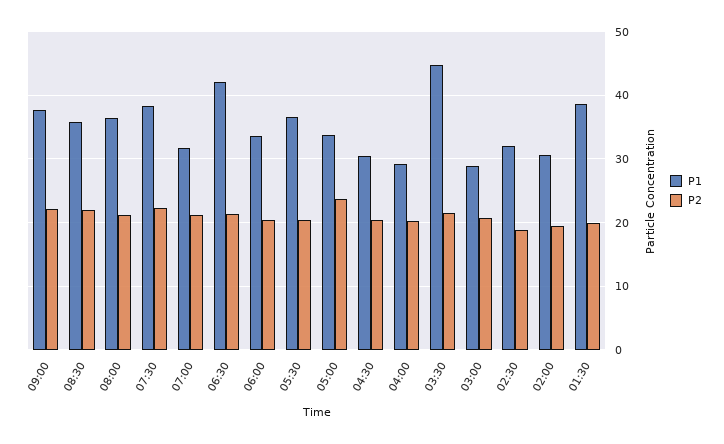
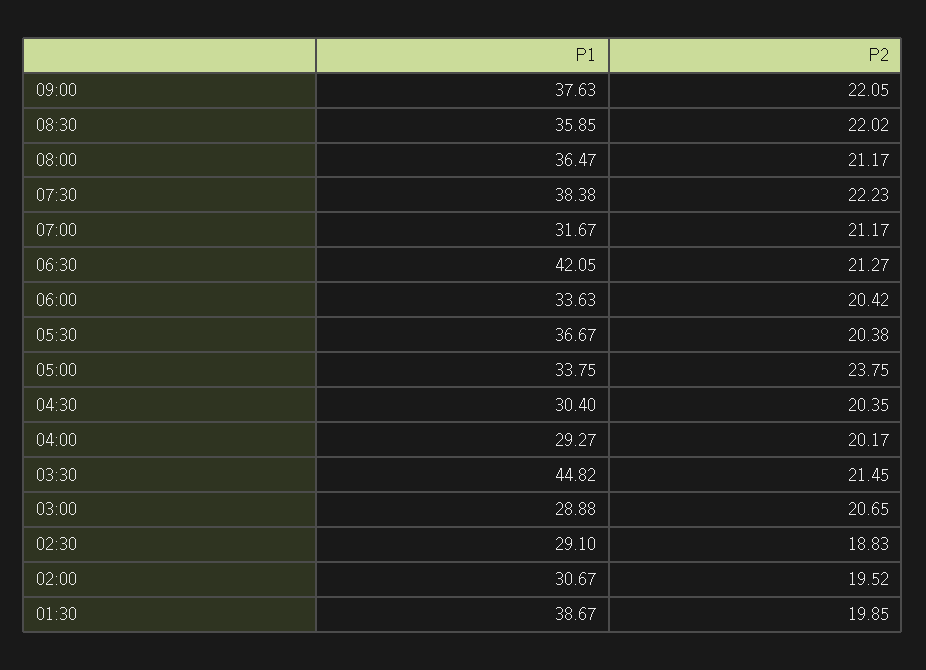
P1, 02:30: 32 -> 29.1

